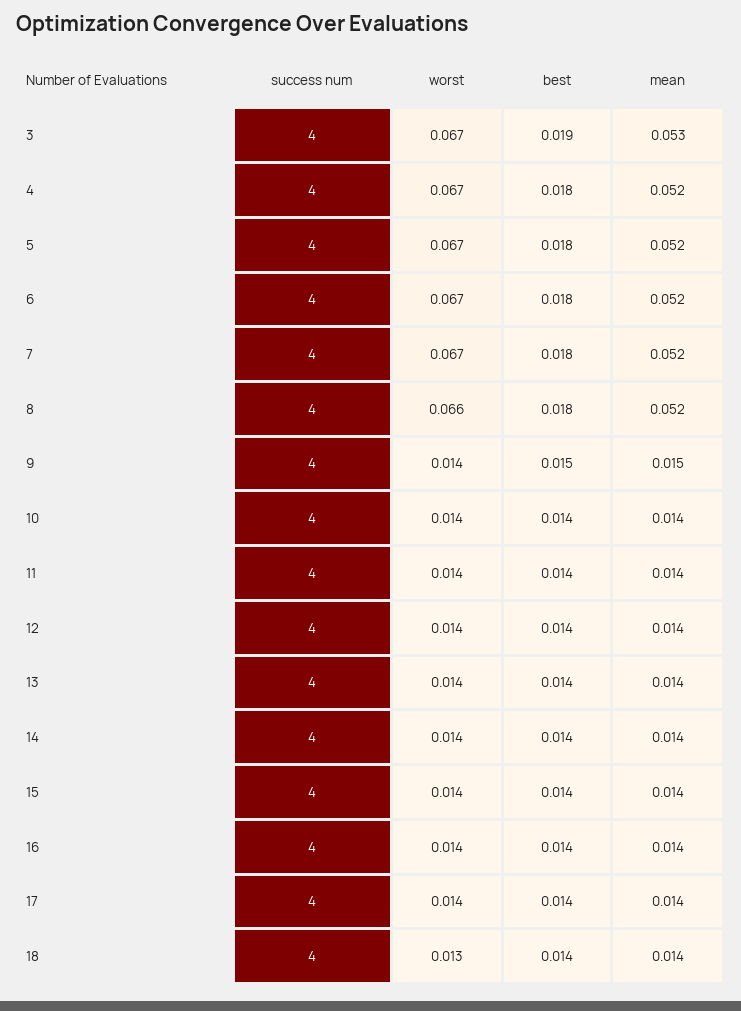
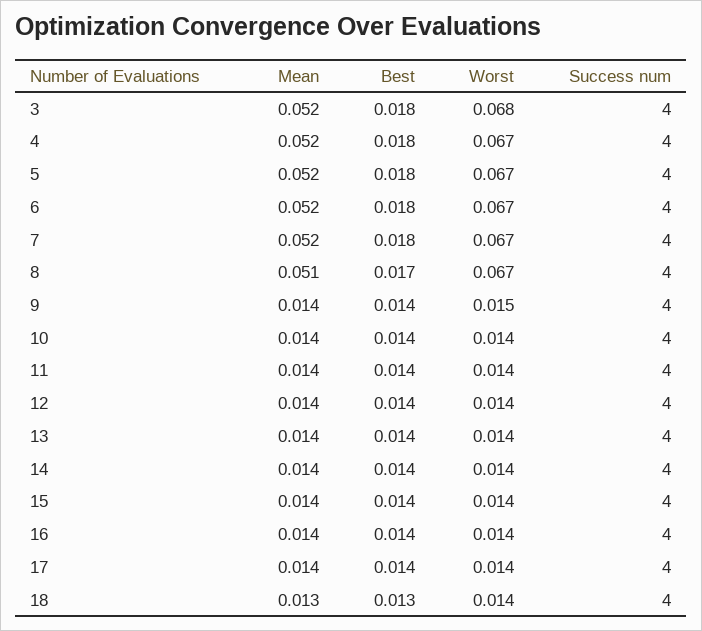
worst, 3: 0.067 -> 0.068
best, 3: 0.019 -> 0.018
mean, 3: 0.053 -> 0.052
worst, 8: 0.066 -> 0.067
best, 8: 0.018 -> 0.017
mean, 8: 0.052 -> 0.051
worst, 9: 0.014 -> 0.015
best, 9: 0.015 -> 0.014
mean, 9: 0.015 -> 0.014
worst, 18: 0.013 -> 0.014
best, 18: 0.014 -> 0.013
mean, 18: 0.014 -> 0.013

